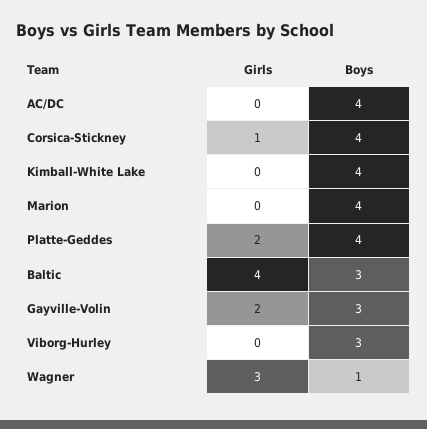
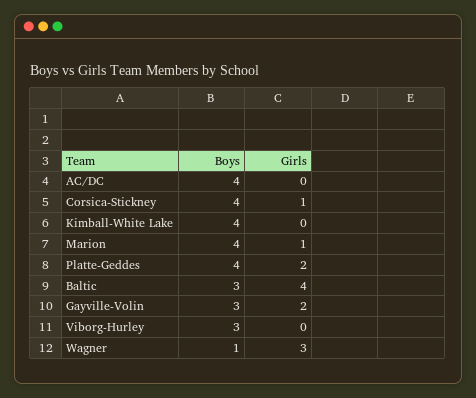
Girls, Marion: 0 -> 1

